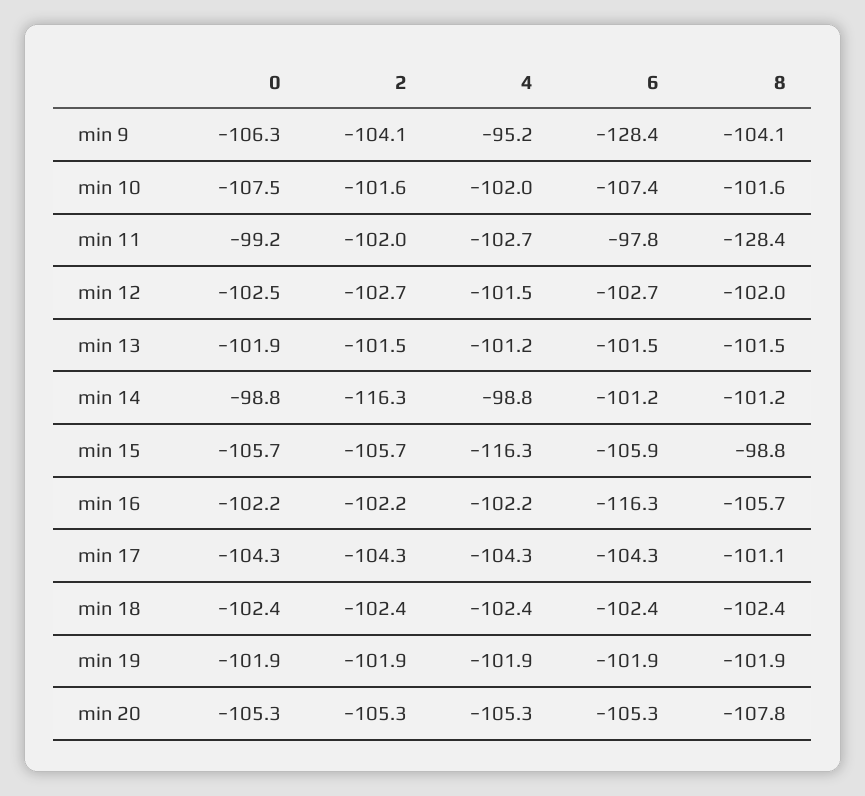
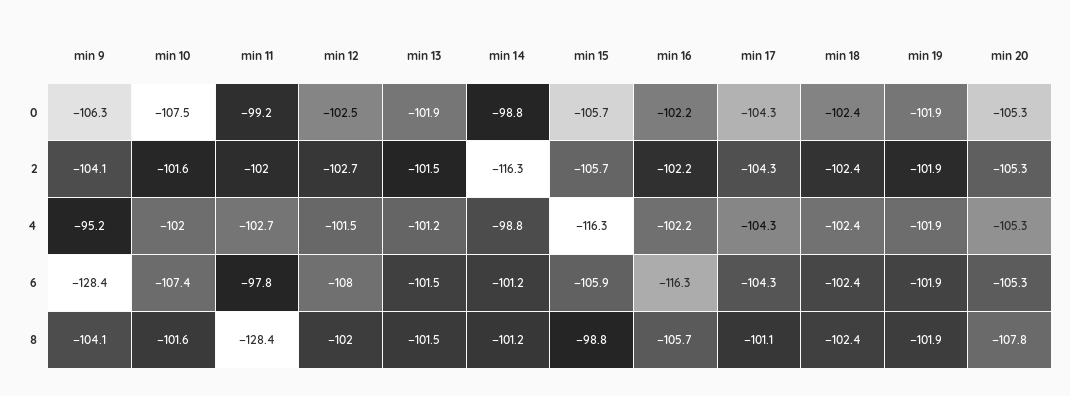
6, min 12: -102.7 -> -108

